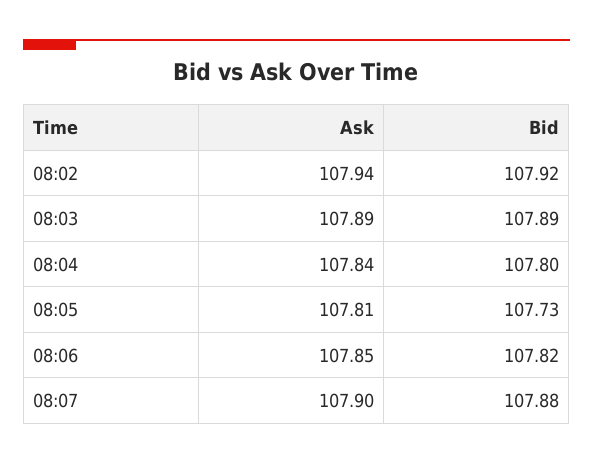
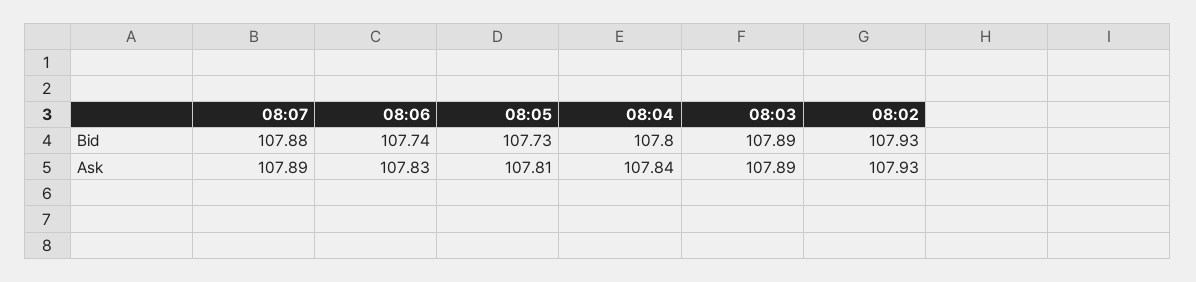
Ask, 08:02: 107.94 -> 107.93
Bid, 08:02: 107.92 -> 107.93
Ask, 08:06: 107.85 -> 107.83
Bid, 08:06: 107.82 -> 107.74
Ask, 08:07: 107.9 -> 107.89

